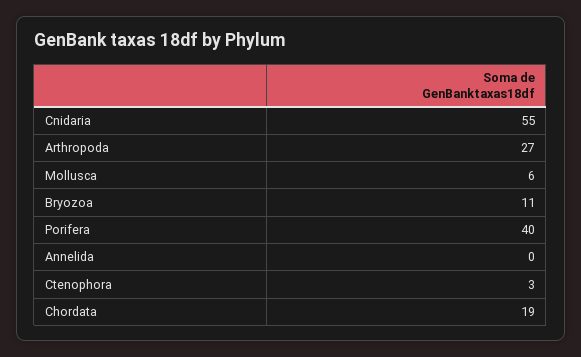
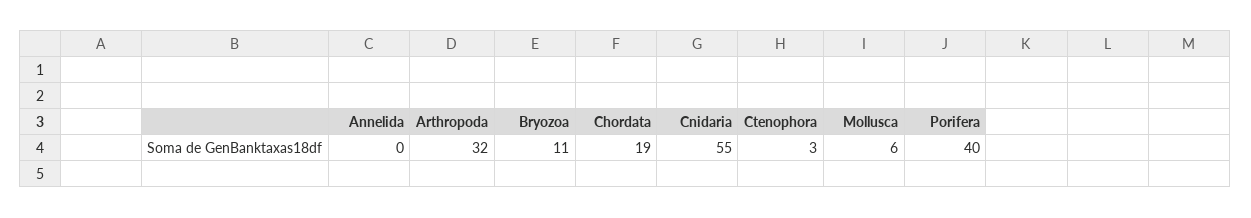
Arthropoda: 27 -> 32

